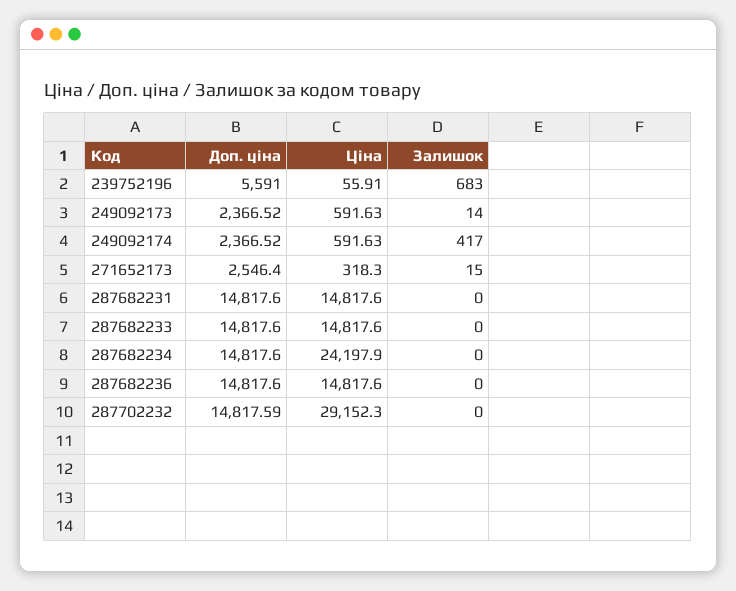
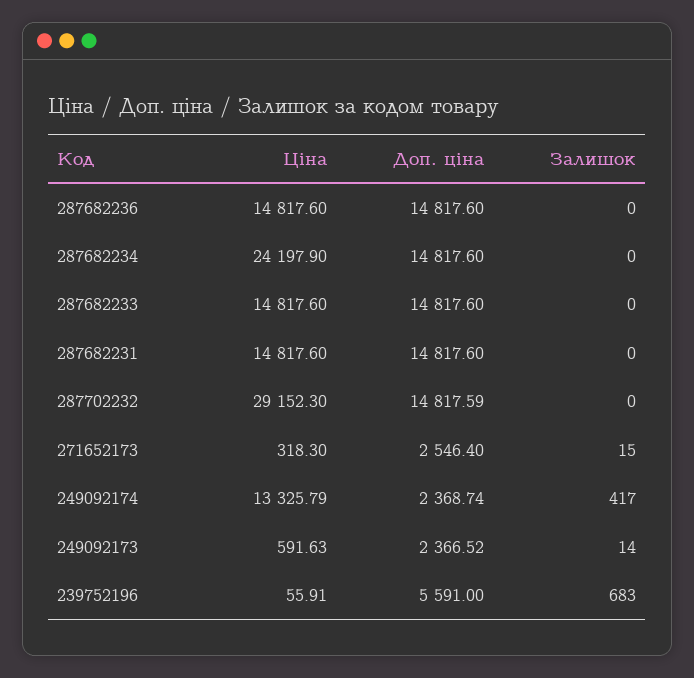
Доп. ціна, 249092174: 2366.52 -> 2368.74
Ціна, 249092174: 591.63 -> 13325.79

